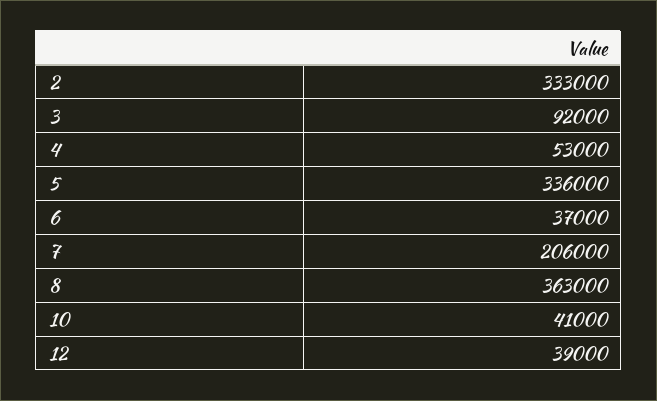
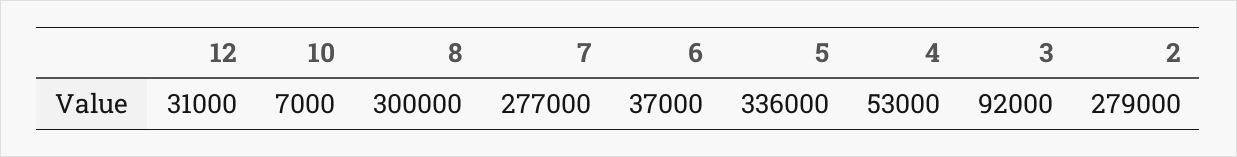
2: 333000 -> 279000
7: 206000 -> 277000
8: 363000 -> 300000
10: 41000 -> 7000
12: 39000 -> 31000

